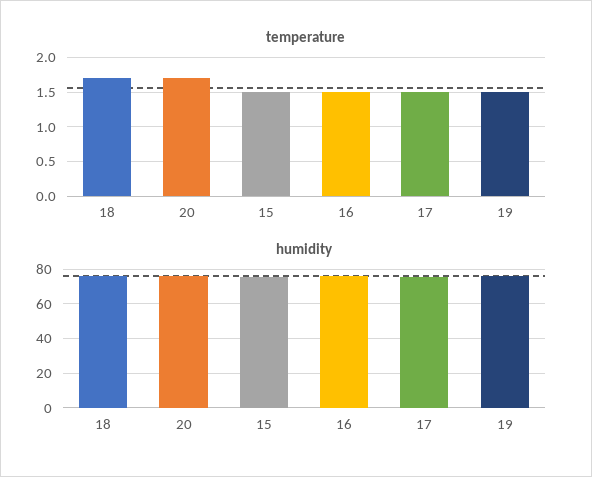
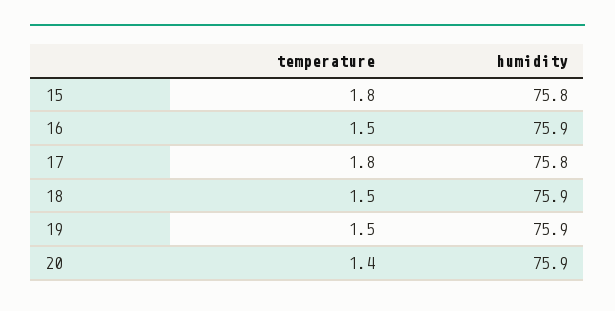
temperature, 18: 1.7 -> 1.5
temperature, 20: 1.7 -> 1.4
temperature, 15: 1.5 -> 1.8
temperature, 17: 1.5 -> 1.8

